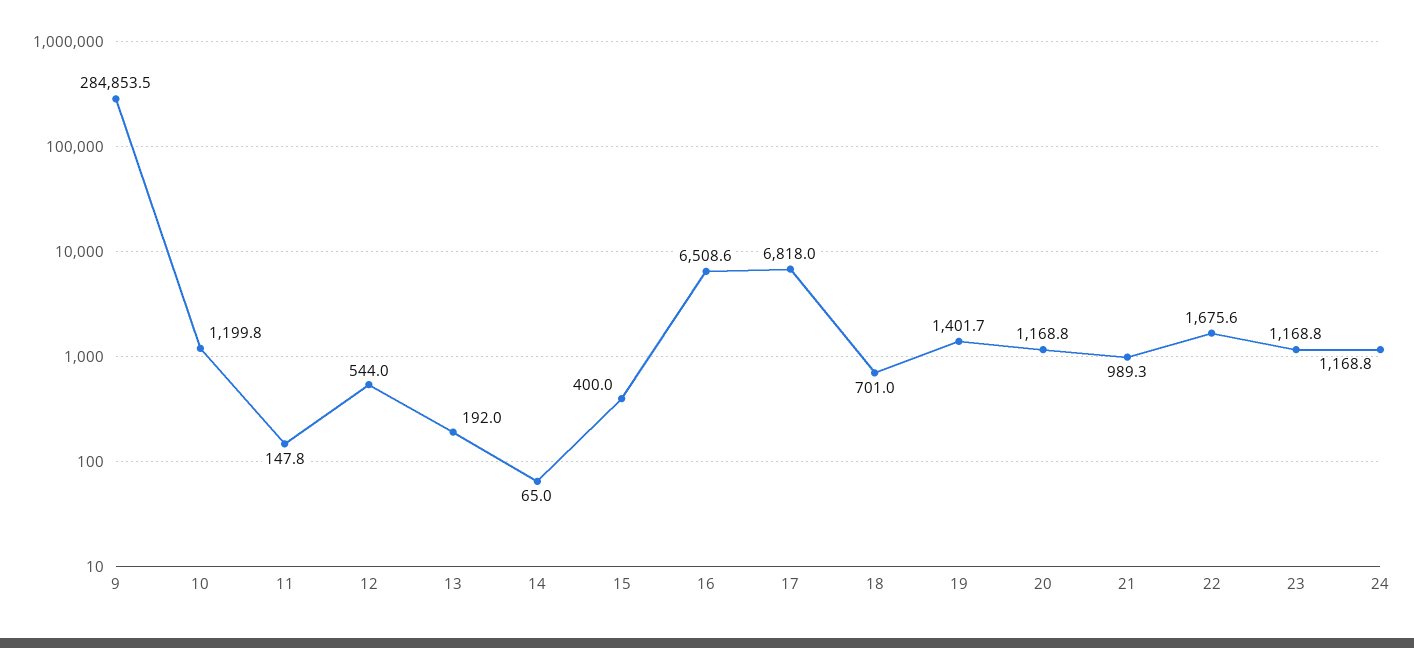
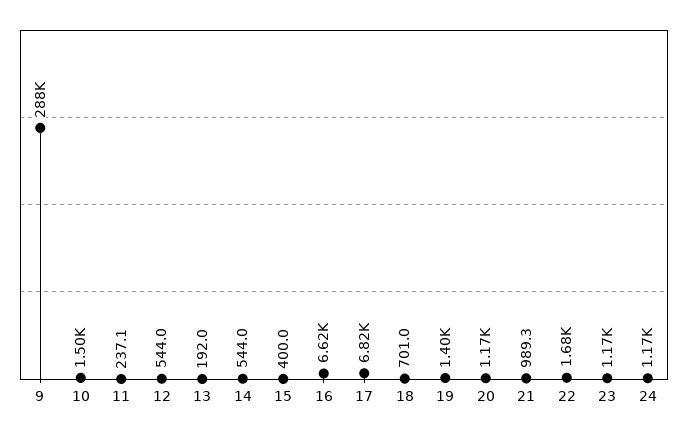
9: 284853.5 -> 288000
10: 1199.8 -> 1500
11: 147.8 -> 237.1
14: 65 -> 544
16: 6508.6 -> 6620

